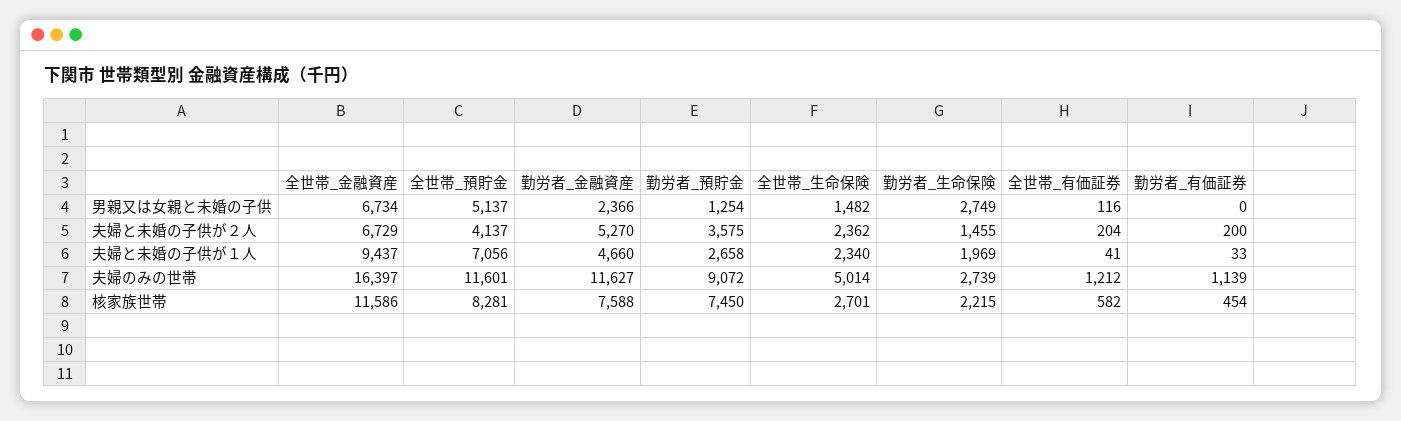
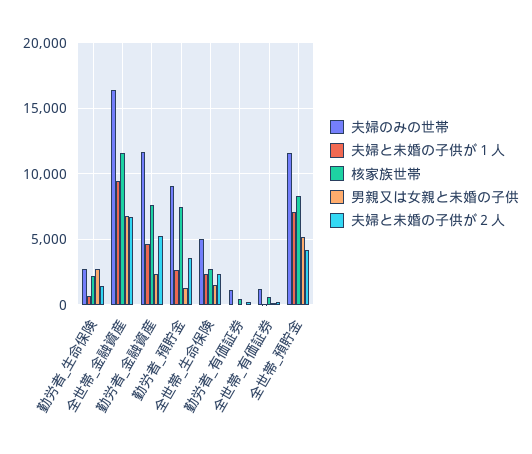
夫婦と未婚の子供が１人, 勤労者_生命保険: 1969 -> 500

